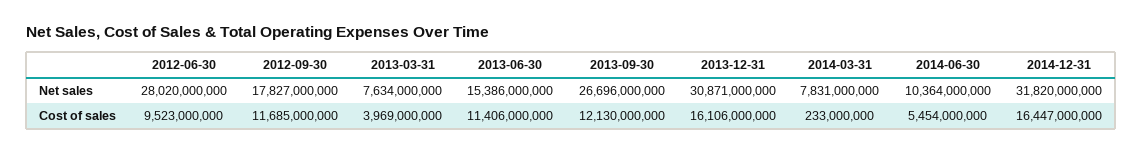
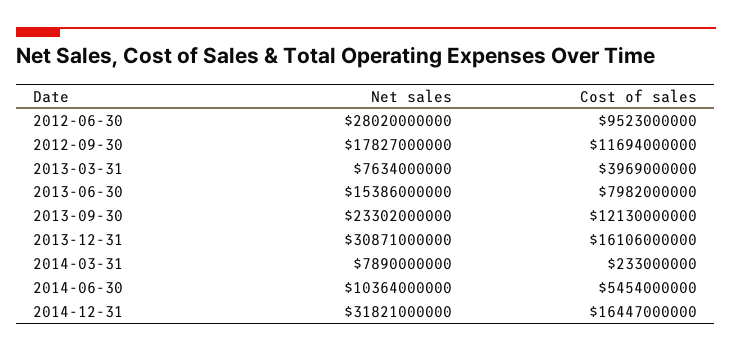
2013-09-30, Net sales: 26696000000 -> 23302000000
2014-03-31, Net sales: 7831000000 -> 7890000000
2014-12-31, Net sales: 31820000000 -> 31821000000
2012-09-30, Cost of sales: 11685000000 -> 11694000000
2013-06-30, Cost of sales: 11406000000 -> 7982000000

